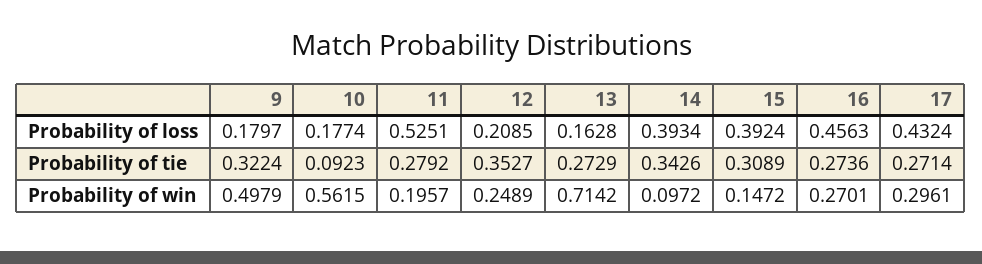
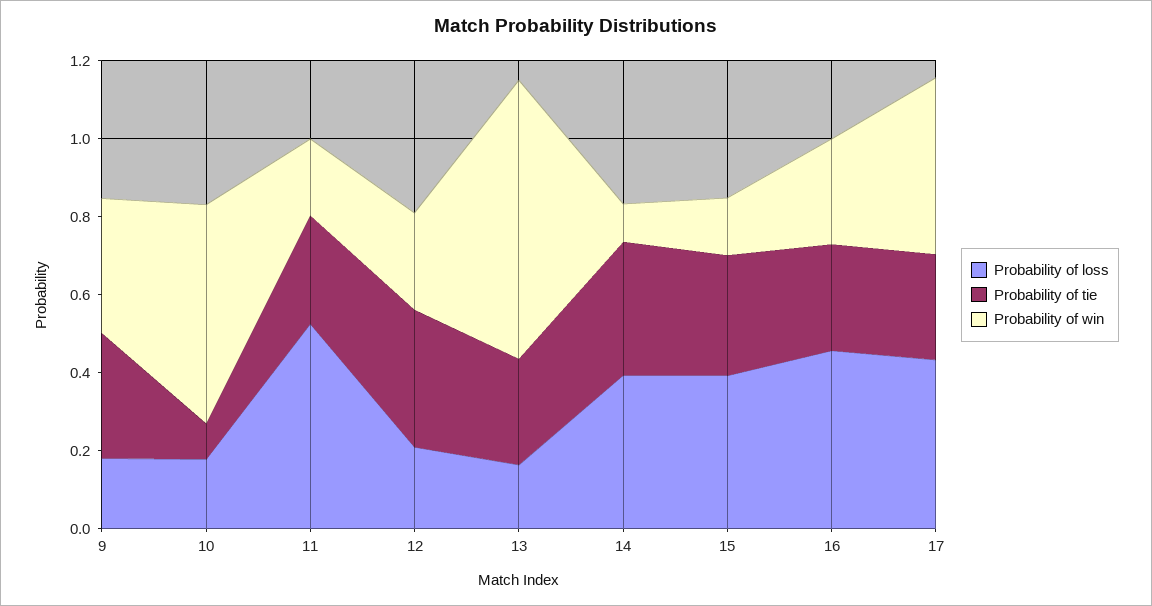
Probability of win, 9: 0.4979 -> 0.35
Probability of win, 17: 0.2961 -> 0.45

